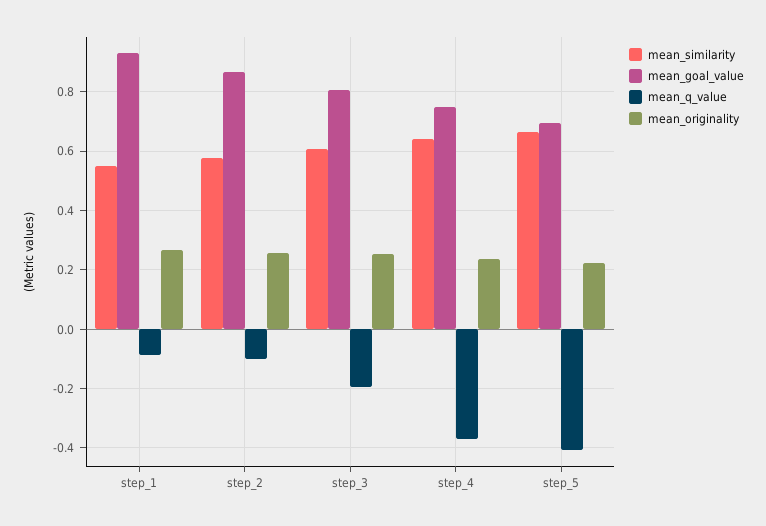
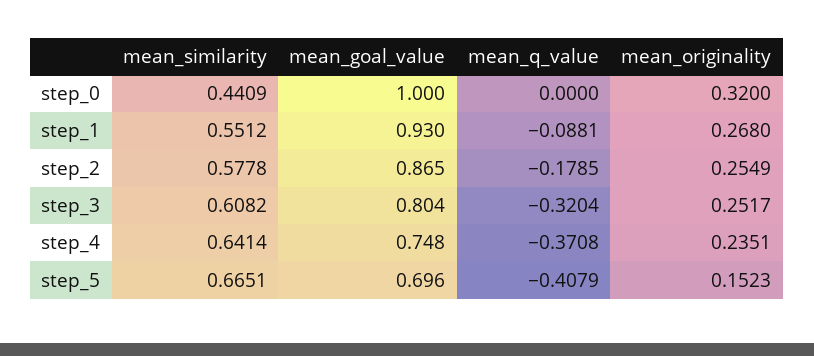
mean_q_value, step_2: -0.1 -> -0.1785
mean_q_value, step_3: -0.2 -> -0.3204
mean_originality, step_5: 0.225 -> 0.1523
mean_similarity, step_0: none -> 0.4409
mean_goal_value, step_0: none -> 1
mean_q_value, step_0: none -> 0
mean_originality, step_0: none -> 0.32

